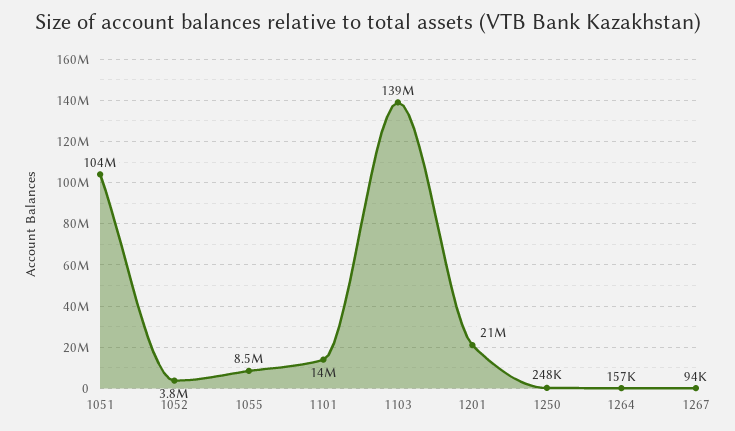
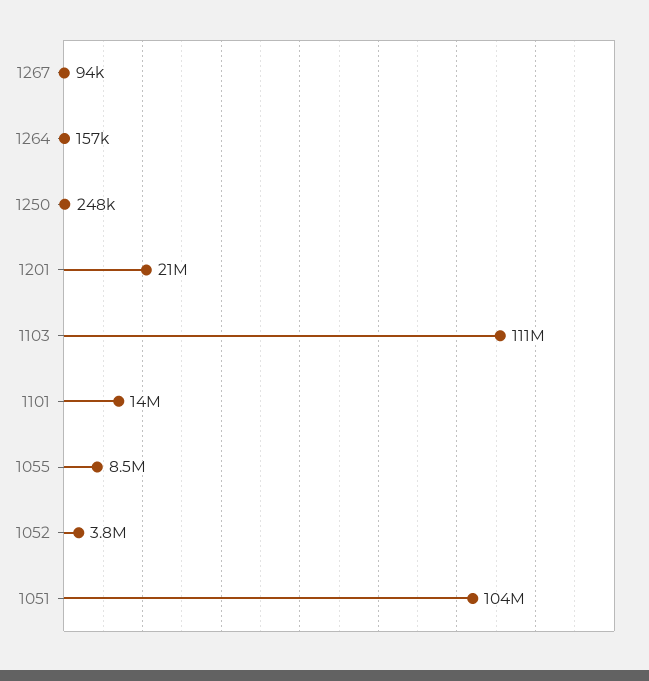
1103: 139000000 -> 111000000

